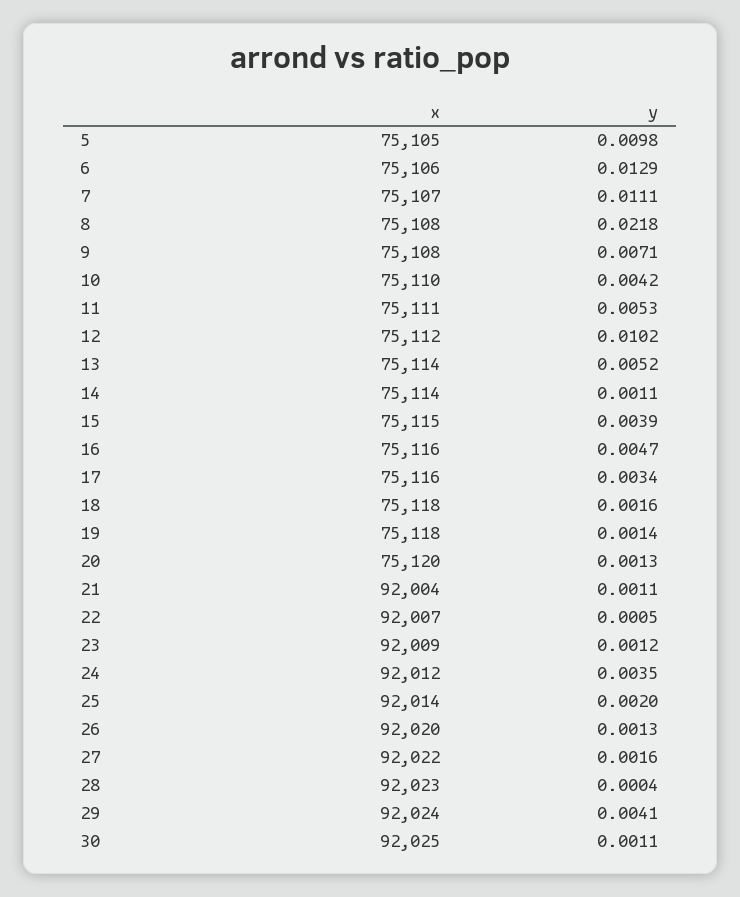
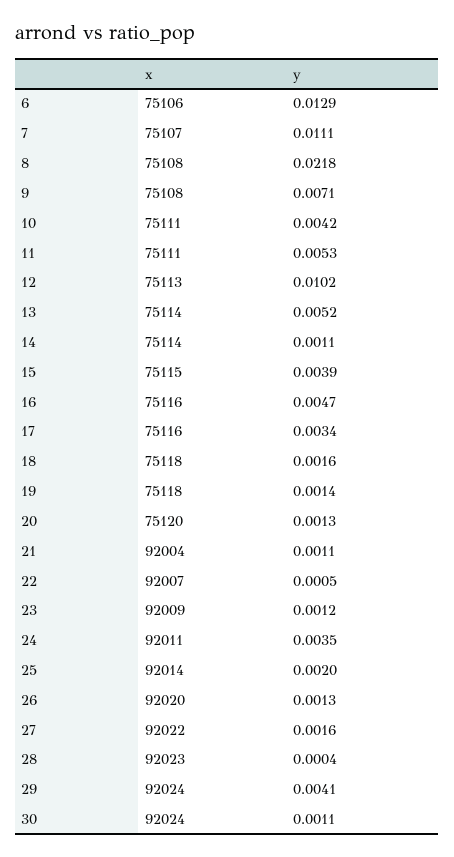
x, 5: 75105 -> none
y, 5: 0.0098 -> none
x, 10: 75110 -> 75111
x, 12: 75112 -> 75113
x, 24: 92012 -> 92011
x, 30: 92025 -> 92024

